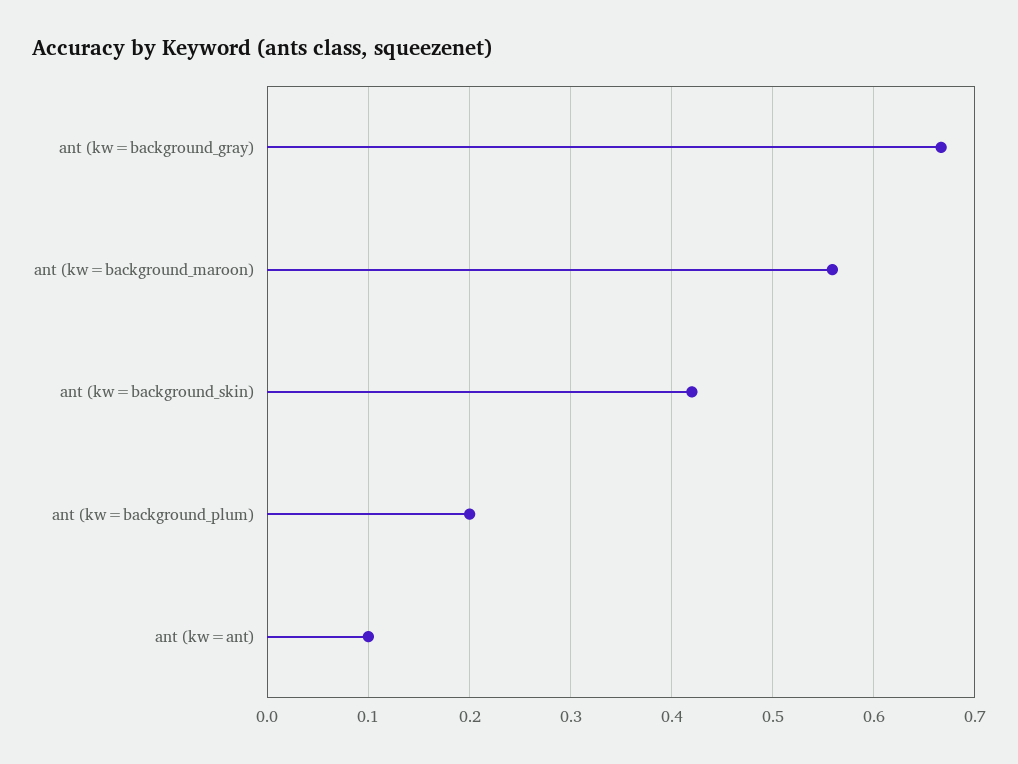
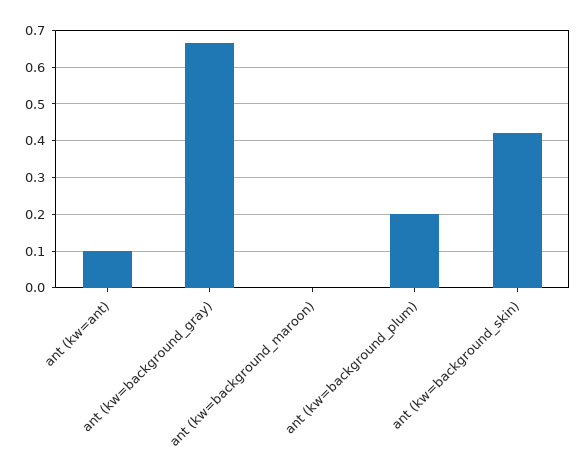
ant (kw=background_maroon): 0.56 -> 0

